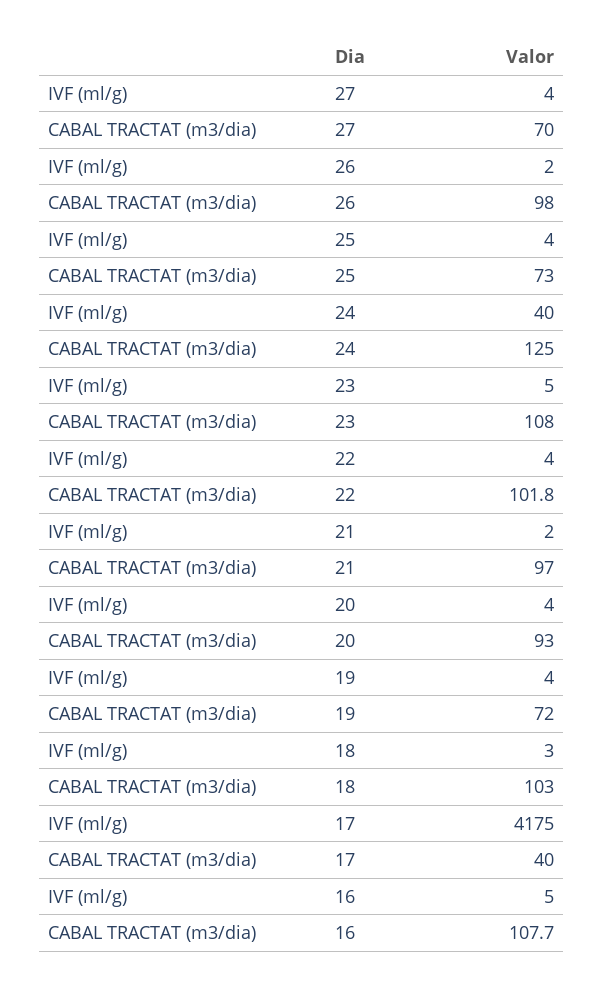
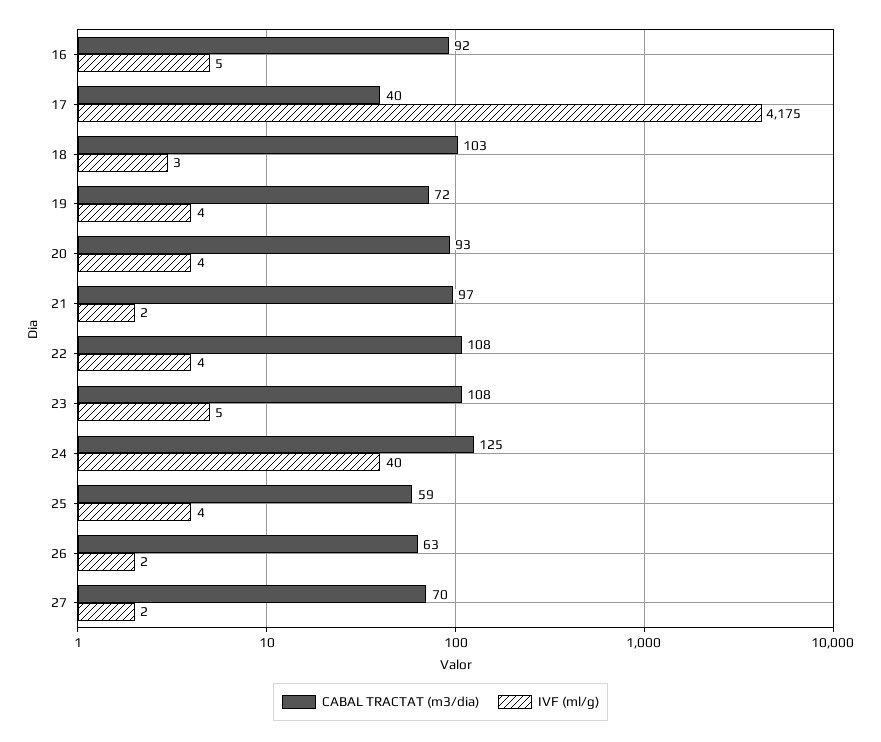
IVF (ml/g), 27: 4 -> 2
CABAL TRACTAT (m3/dia), 26: 98 -> 63
CABAL TRACTAT (m3/dia), 25: 73 -> 59
CABAL TRACTAT (m3/dia), 22: 101.8 -> 108
CABAL TRACTAT (m3/dia), 16: 107.7 -> 92

